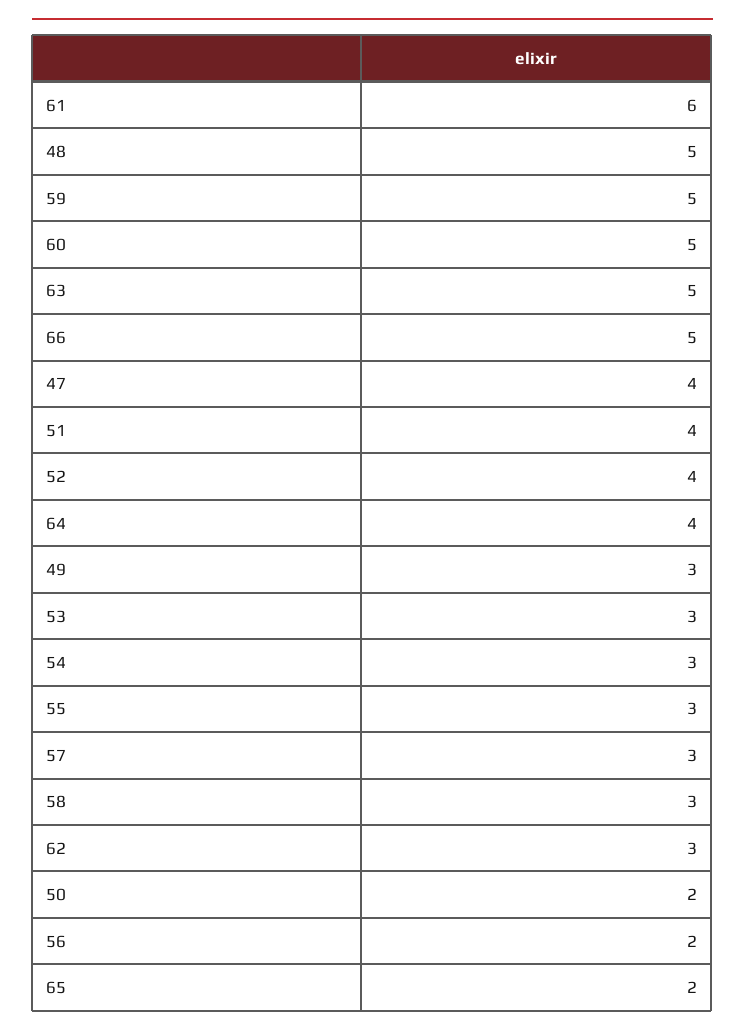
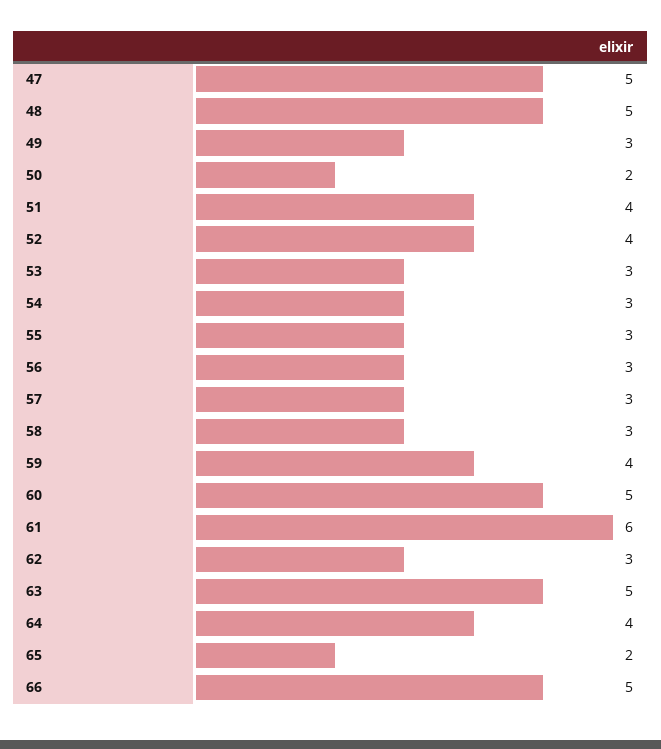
59: 5 -> 4
47: 4 -> 5
56: 2 -> 3

